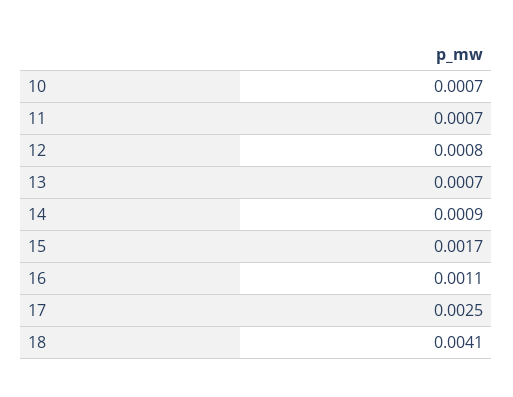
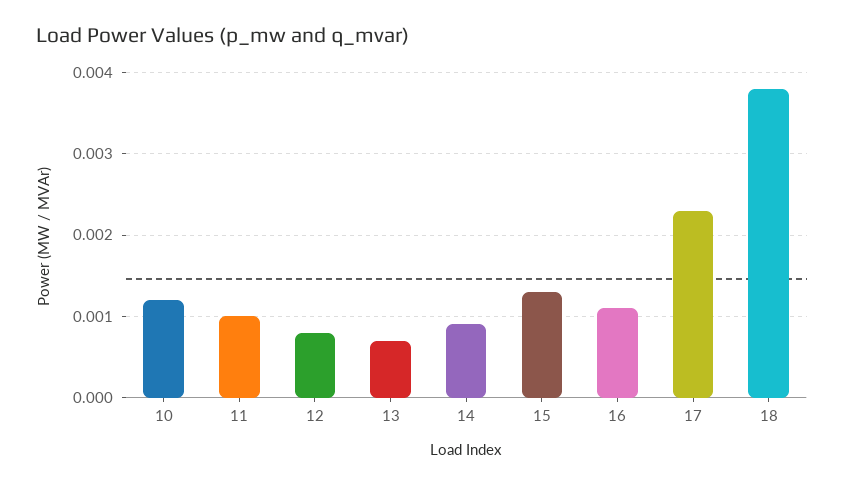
10: 0.0007 -> 0.0012
11: 0.0007 -> 0.001
15: 0.0017 -> 0.0013
17: 0.0025 -> 0.0023
18: 0.0041 -> 0.0038

